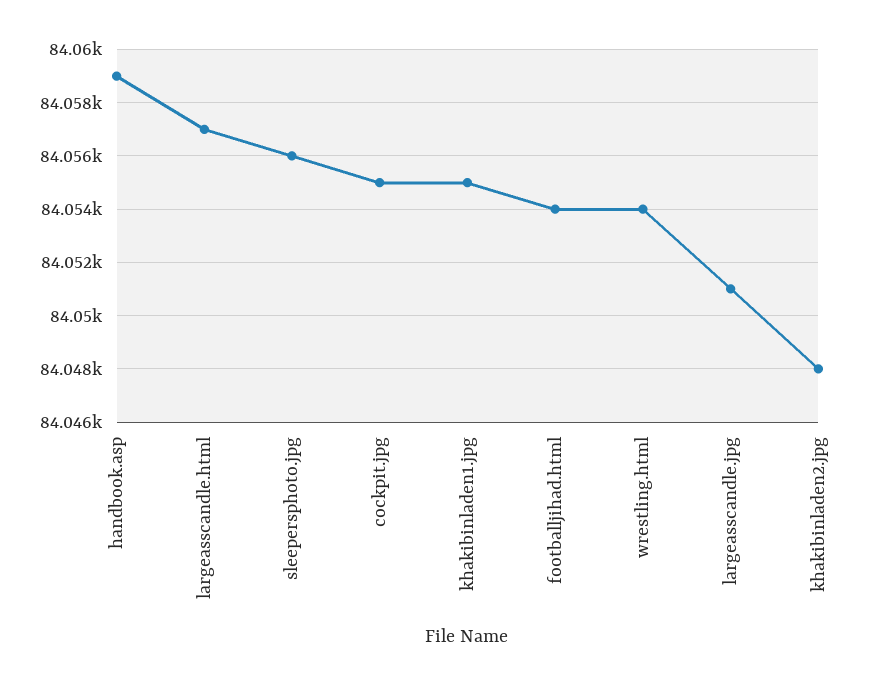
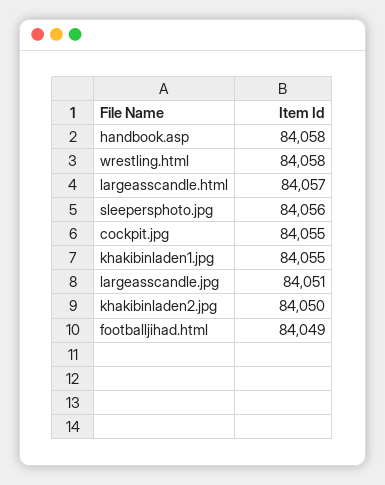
handbook.asp: 84059 -> 84058
footballjihad.html: 84054 -> 84049
wrestling.html: 84054 -> 84058
khakibinladen2.jpg: 84048 -> 84050

